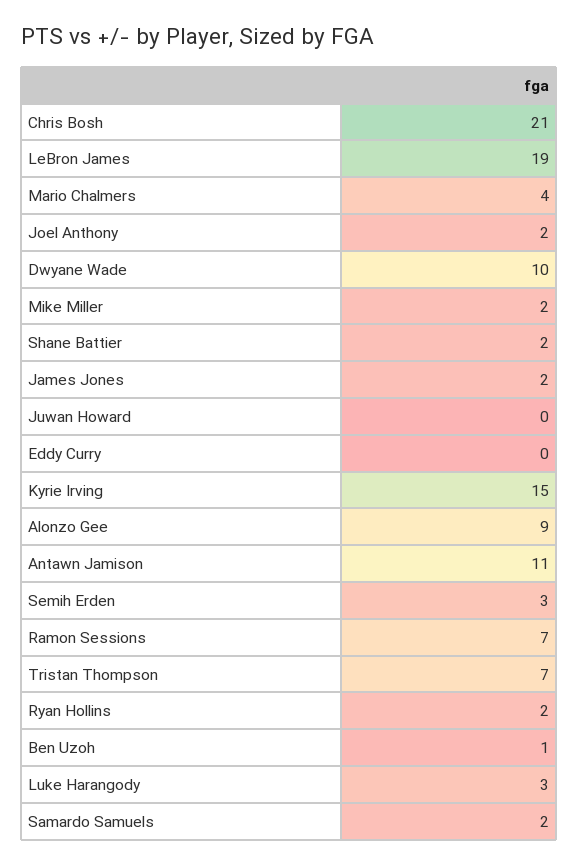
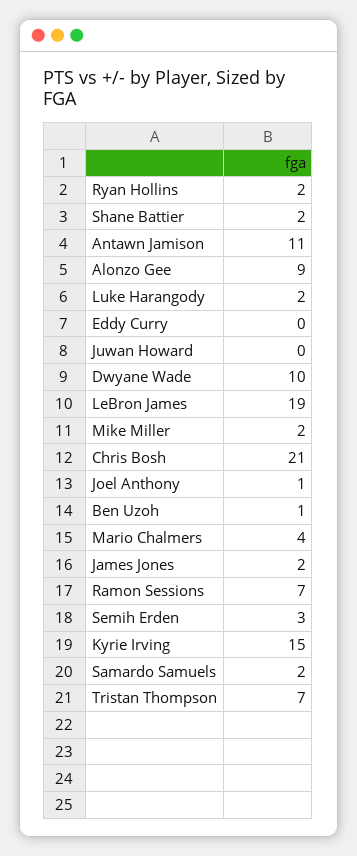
Joel Anthony: 2 -> 1
Luke Harangody: 3 -> 2

